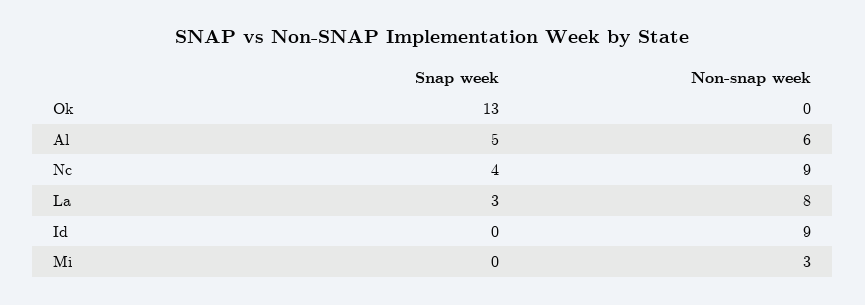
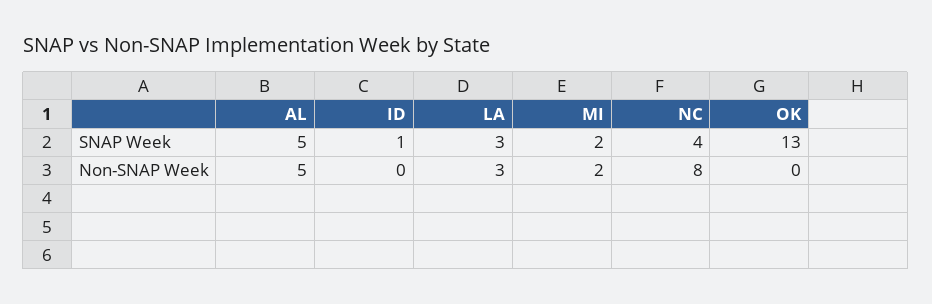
Non-snap week, Al: 6 -> 5
Non-snap week, Nc: 9 -> 8
Non-snap week, La: 8 -> 3
Snap week, Id: 0 -> 1
Non-snap week, Id: 9 -> 0
Snap week, Mi: 0 -> 2
Non-snap week, Mi: 3 -> 2

